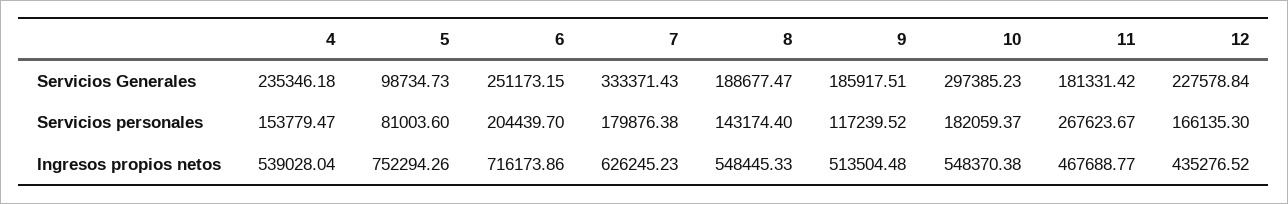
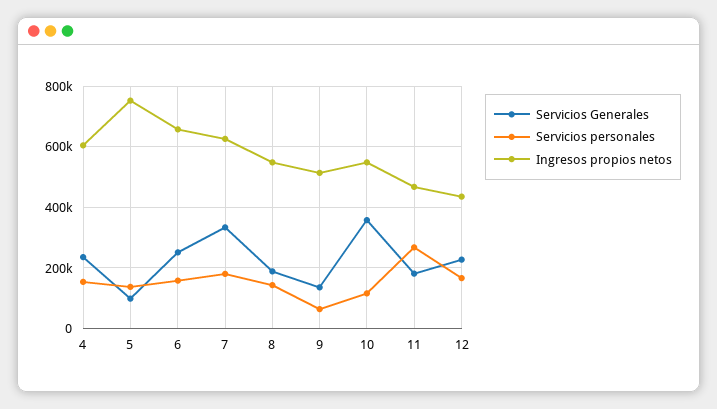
Servicios Generales, 9: 185917.51 -> 140000
Servicios Generales, 10: 297385.23 -> 360000
Servicios personales, 5: 81003.6 -> 140000
Servicios personales, 6: 204439.7 -> 160000
Servicios personales, 9: 117239.52 -> 60000
Servicios personales, 10: 182059.37 -> 120000
Ingresos propios netos, 4: 539028.04 -> 600000
Ingresos propios netos, 6: 716173.86 -> 660000

